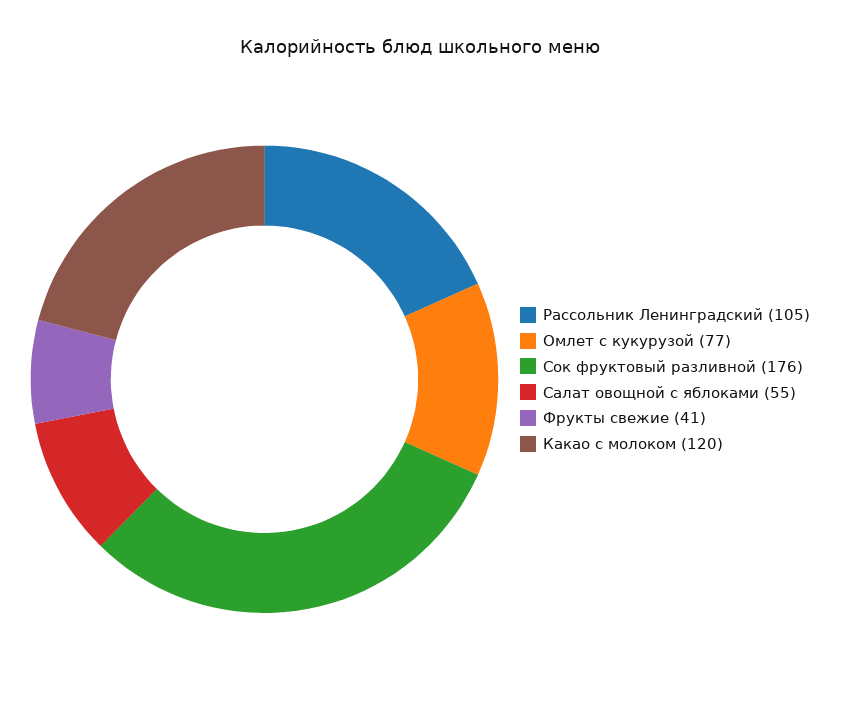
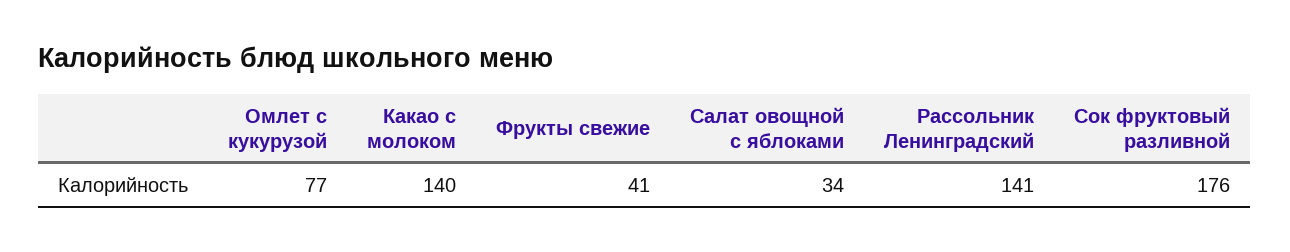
Рассольник Ленинградский: 105 -> 141
Салат овощной с яблоками: 55 -> 34
Какао с молоком: 120 -> 140

